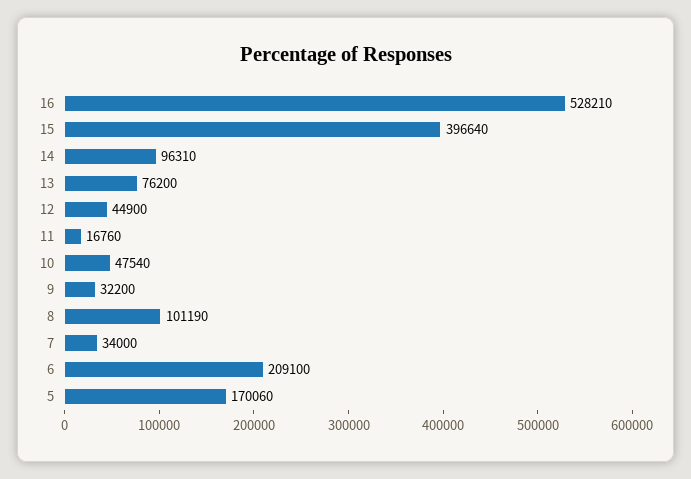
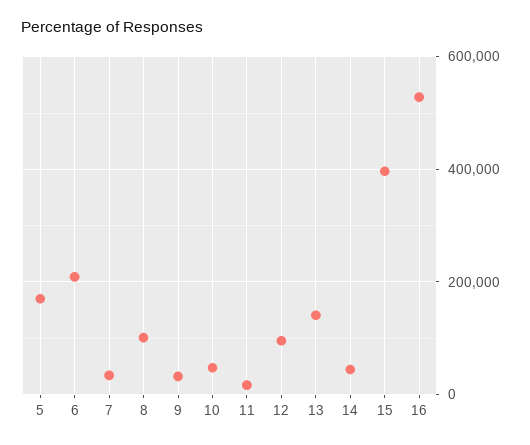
14: 96310 -> 40000
13: 76200 -> 140000
12: 44900 -> 100000

